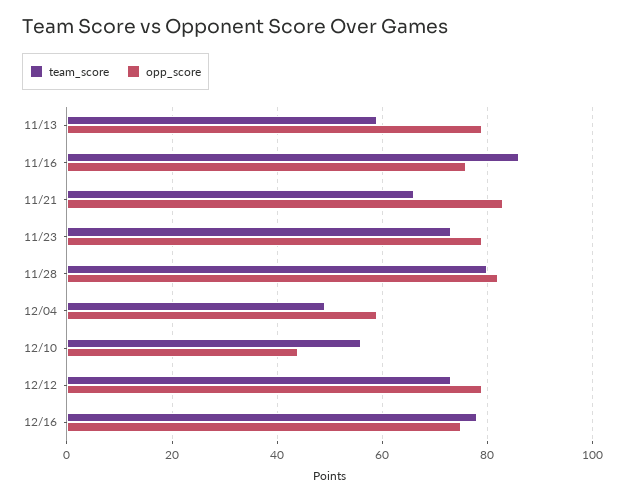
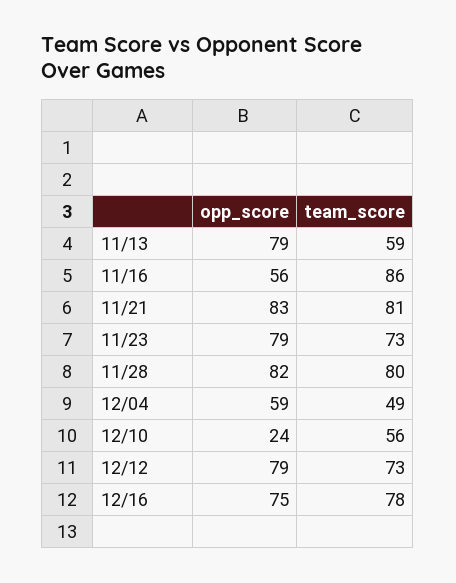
opp_score, 11/16: 75 -> 56
team_score, 11/21: 65 -> 81
opp_score, 12/10: 45 -> 24

